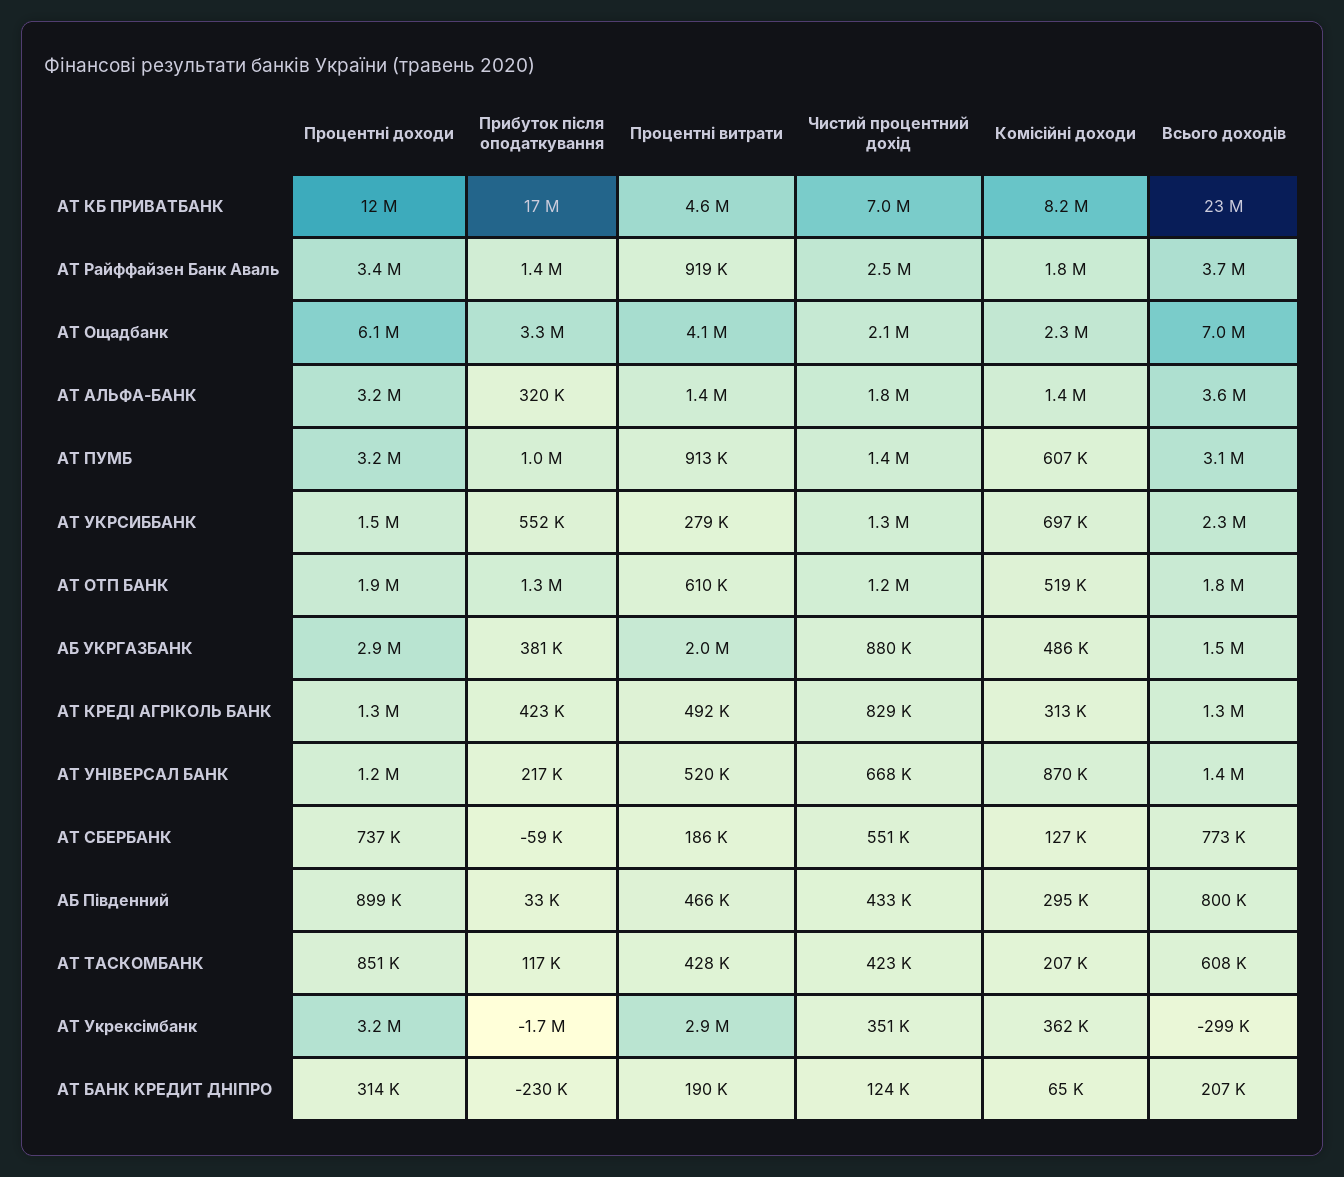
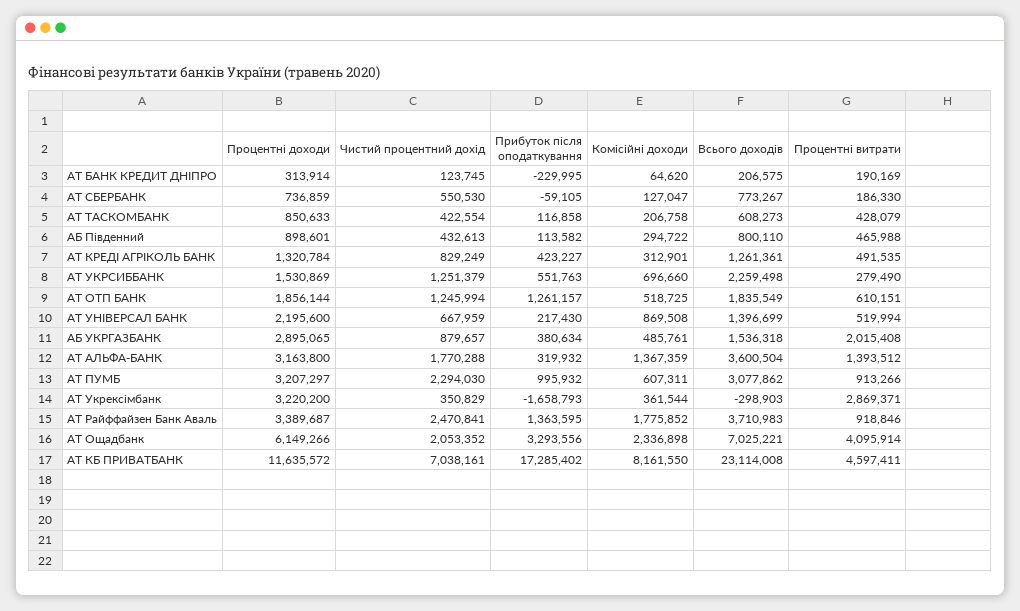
Чистий процентний дохід, АТ ПУМБ: 1400000 -> 2294030
Процентні доходи, АТ УНІВЕРСАЛ БАНК: 1200000 -> 2195600
Прибуток після оподаткування, АБ Південний: 33000 -> 113582

